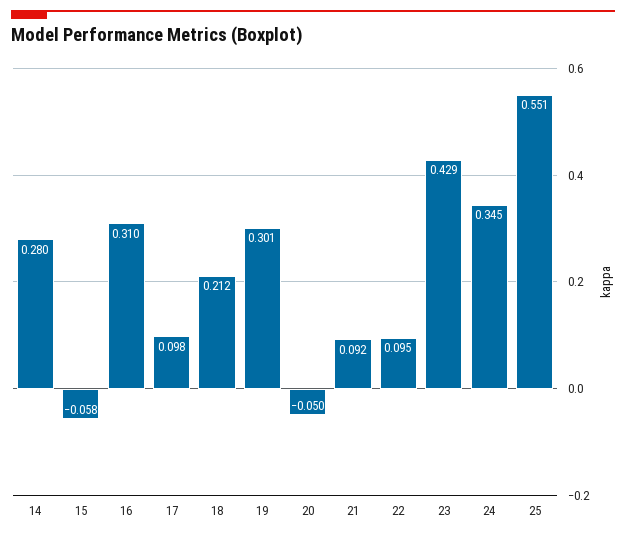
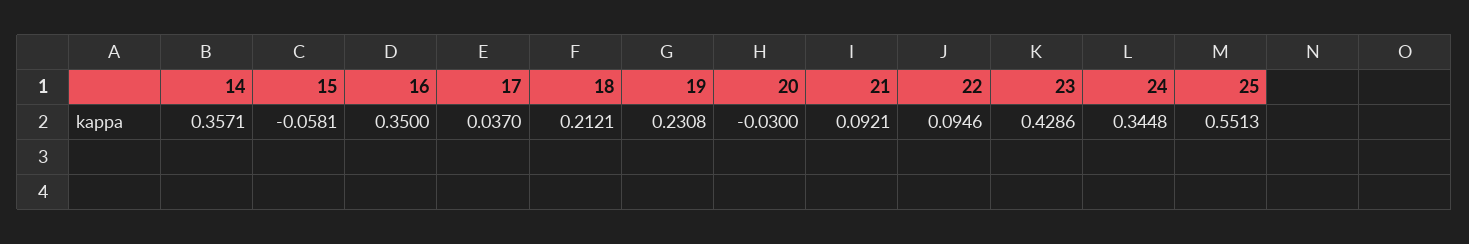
14: 0.28 -> 0.3571
16: 0.31 -> 0.35
17: 0.098 -> 0.037
19: 0.301 -> 0.2308
20: -0.05 -> -0.03

